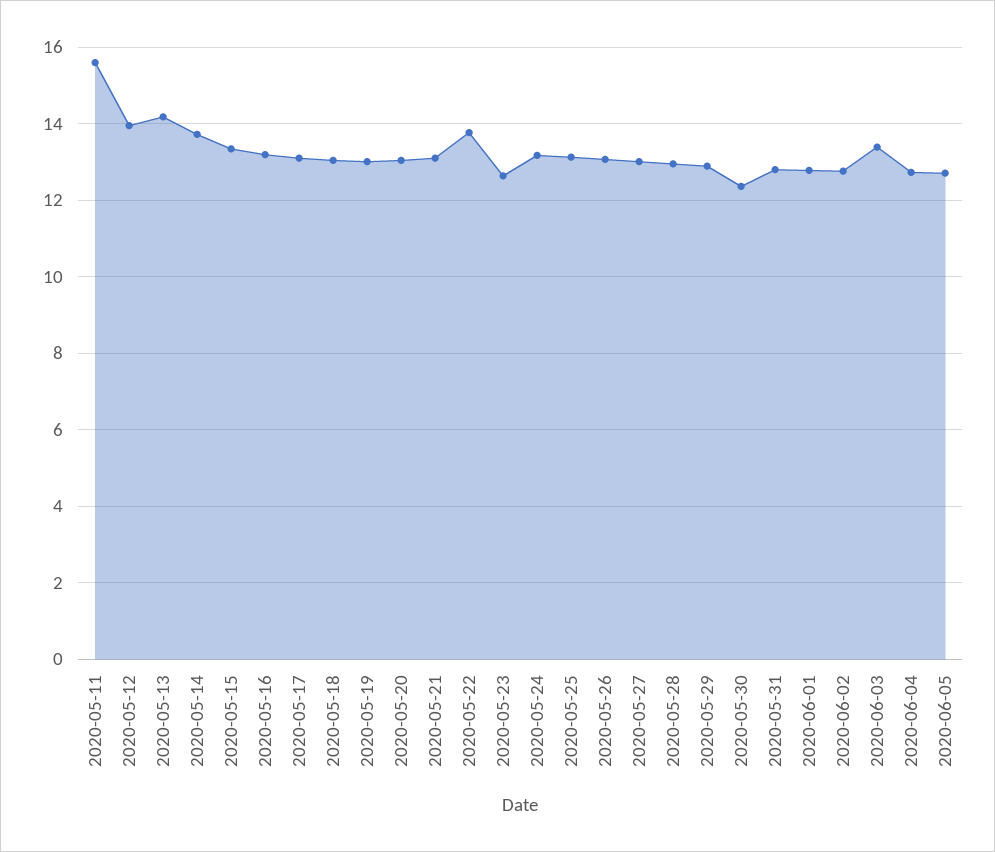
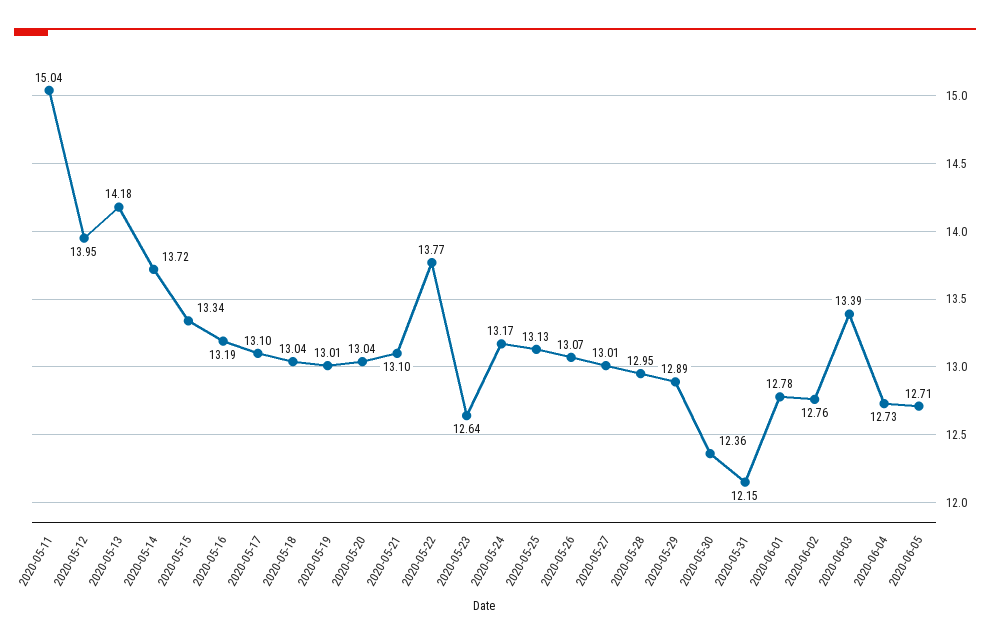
2020-05-11: 15.6 -> 15.04
2020-05-31: 12.8 -> 12.15

